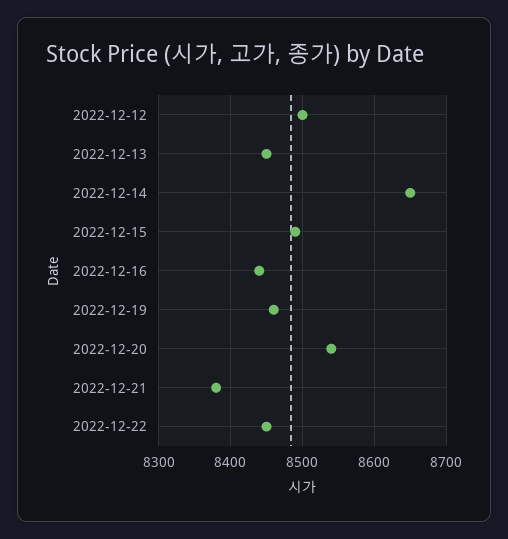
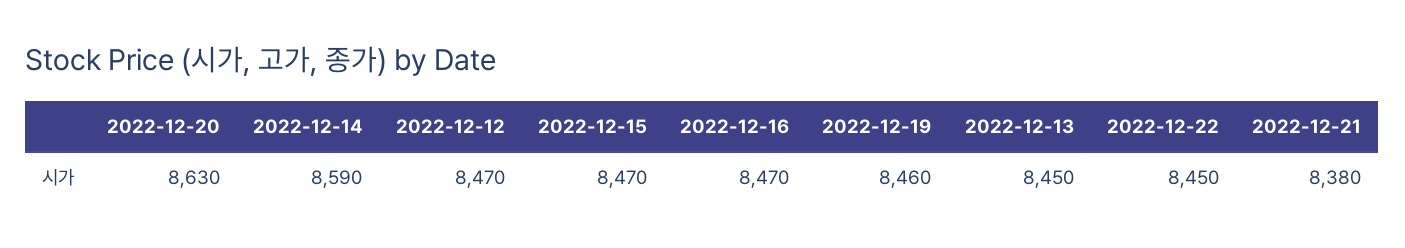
2022-12-12: 8500 -> 8470
2022-12-14: 8650 -> 8590
2022-12-15: 8490 -> 8470
2022-12-16: 8440 -> 8470
2022-12-20: 8540 -> 8630

